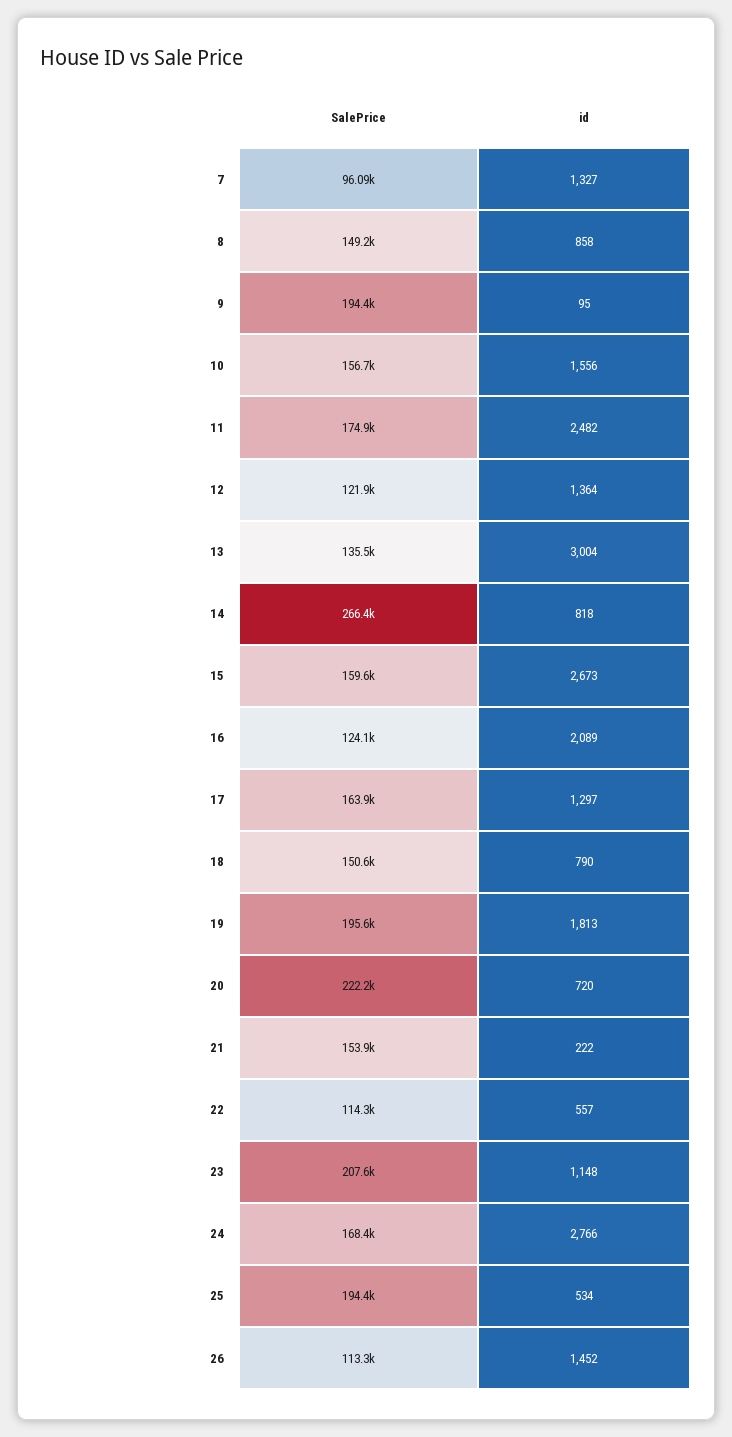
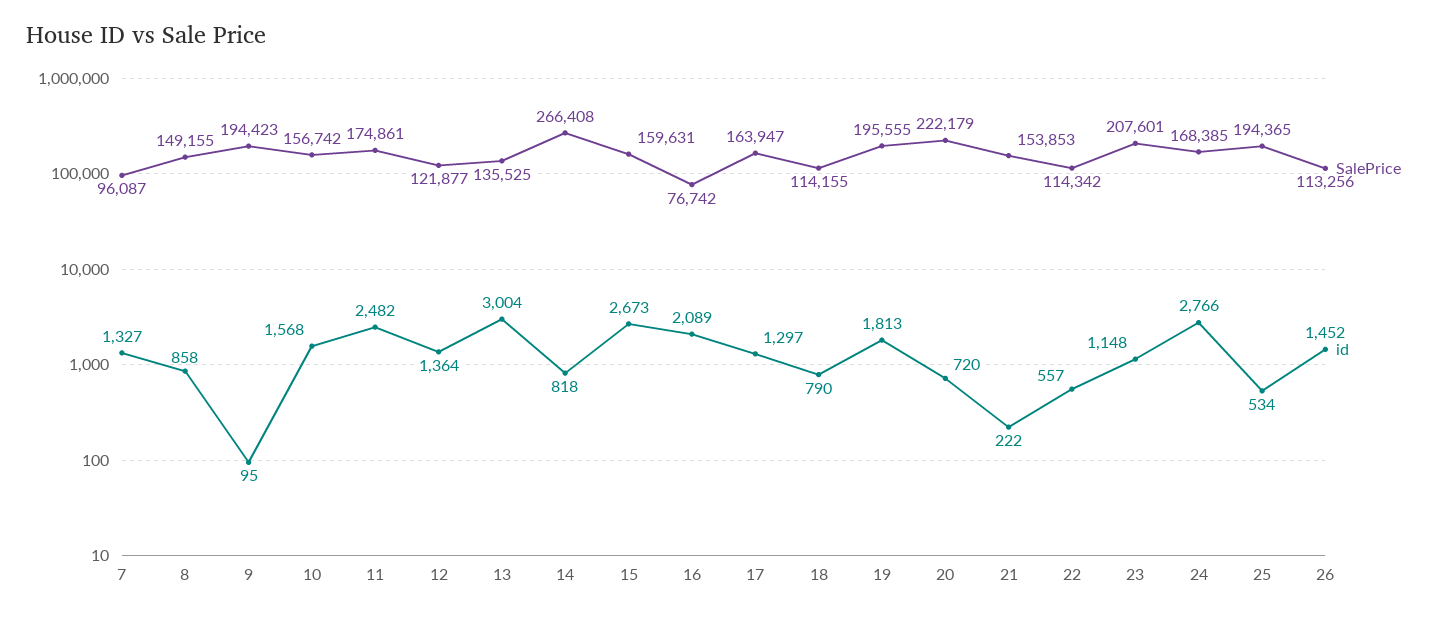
id, 10: 1556 -> 1568
SalePrice, 16: 124100 -> 76742
SalePrice, 18: 150600 -> 114155

